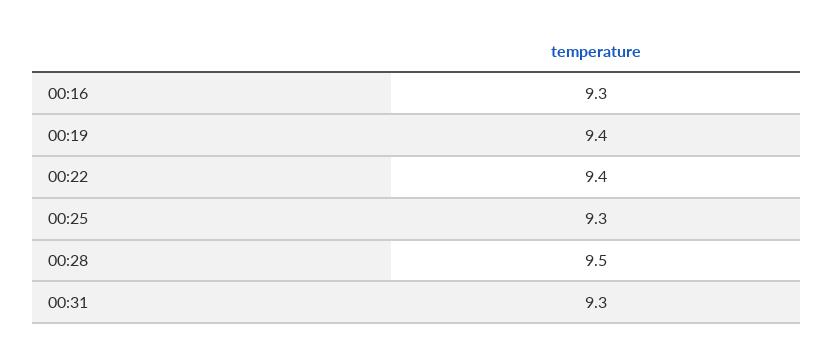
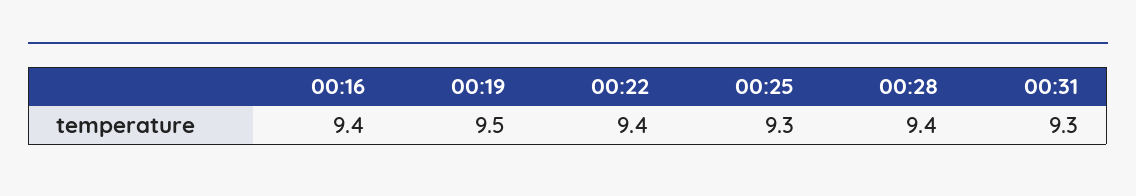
00:16: 9.3 -> 9.4
00:19: 9.4 -> 9.5
00:28: 9.5 -> 9.4

